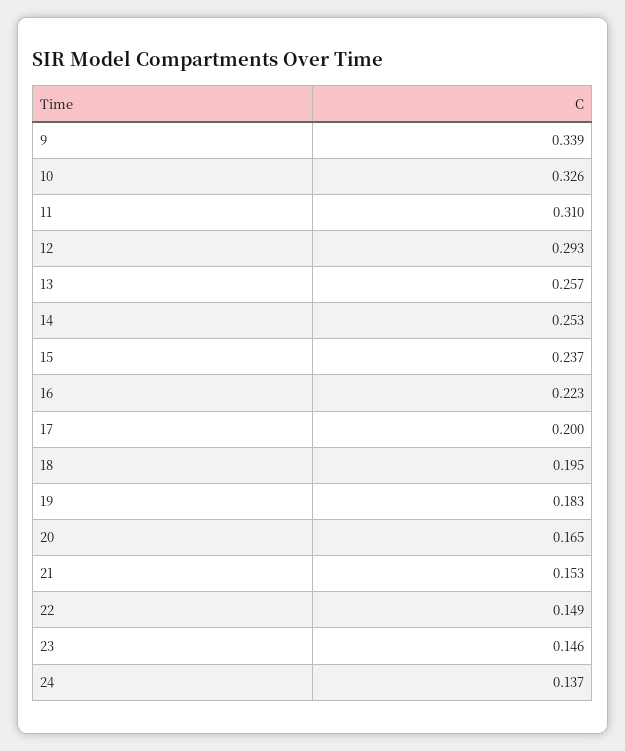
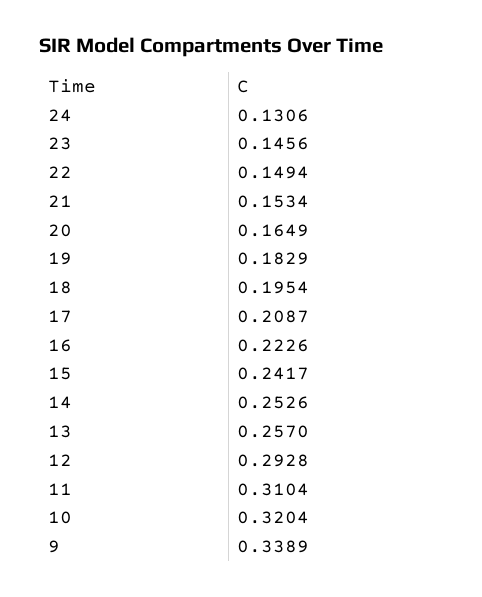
10: 0.326 -> 0.3204
15: 0.237 -> 0.2417
17: 0.2 -> 0.2087
24: 0.137 -> 0.1306

